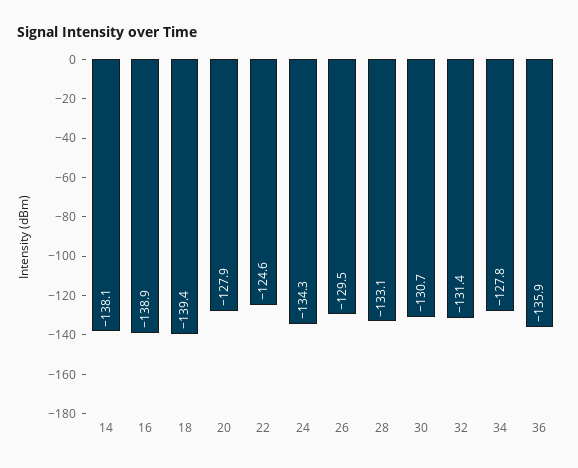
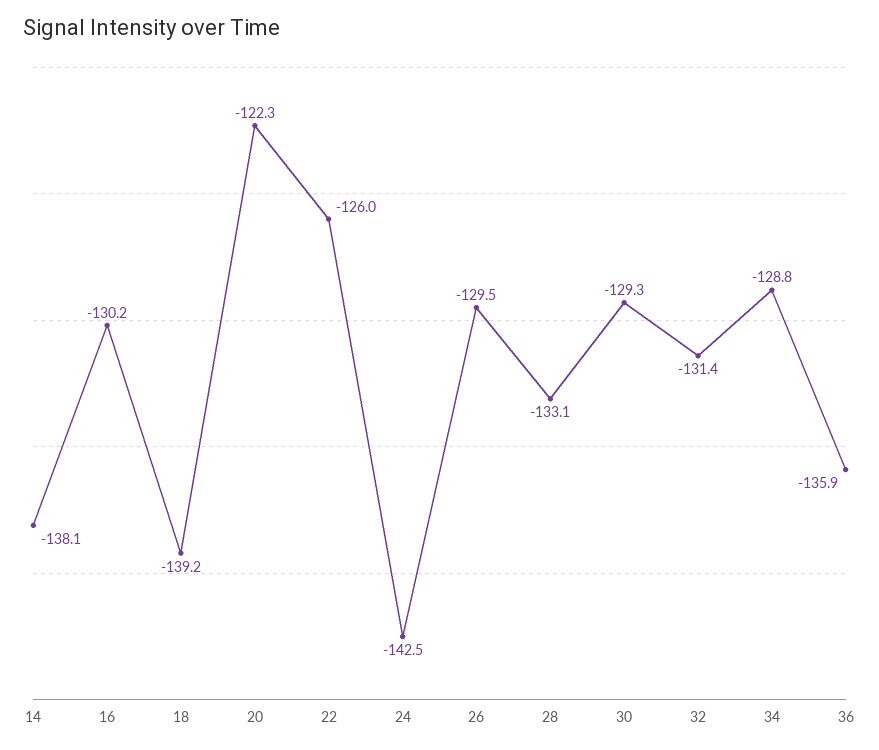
16: -138.9 -> -130.2
18: -139.4 -> -139.2
20: -127.9 -> -122.3
22: -124.6 -> -126
24: -134.3 -> -142.5
30: -130.7 -> -129.3
34: -127.8 -> -128.8

